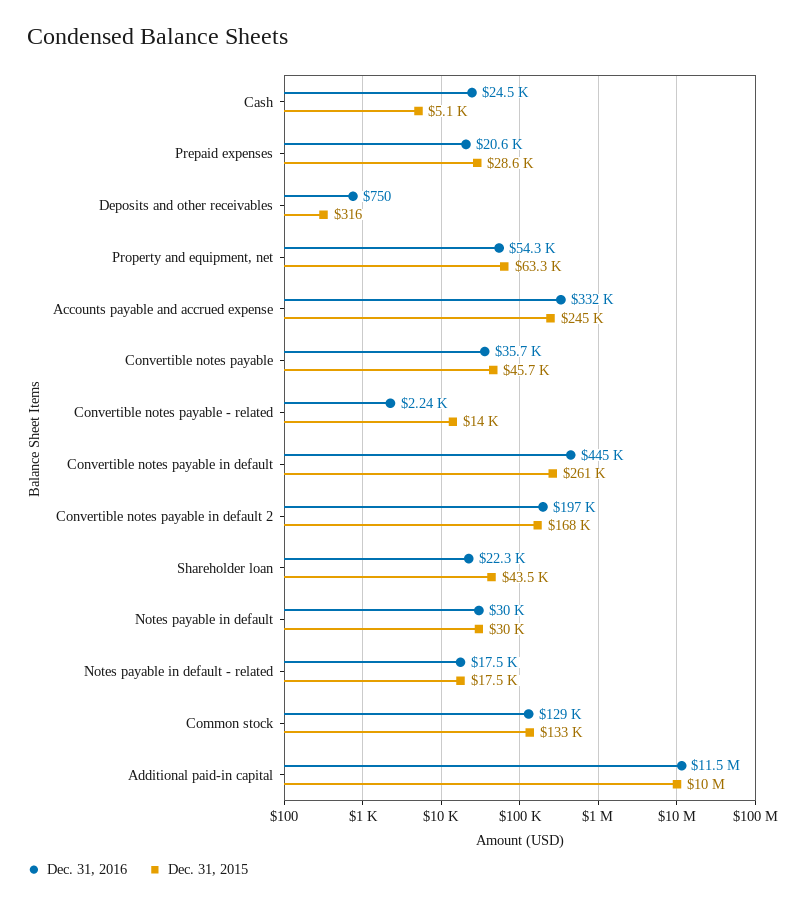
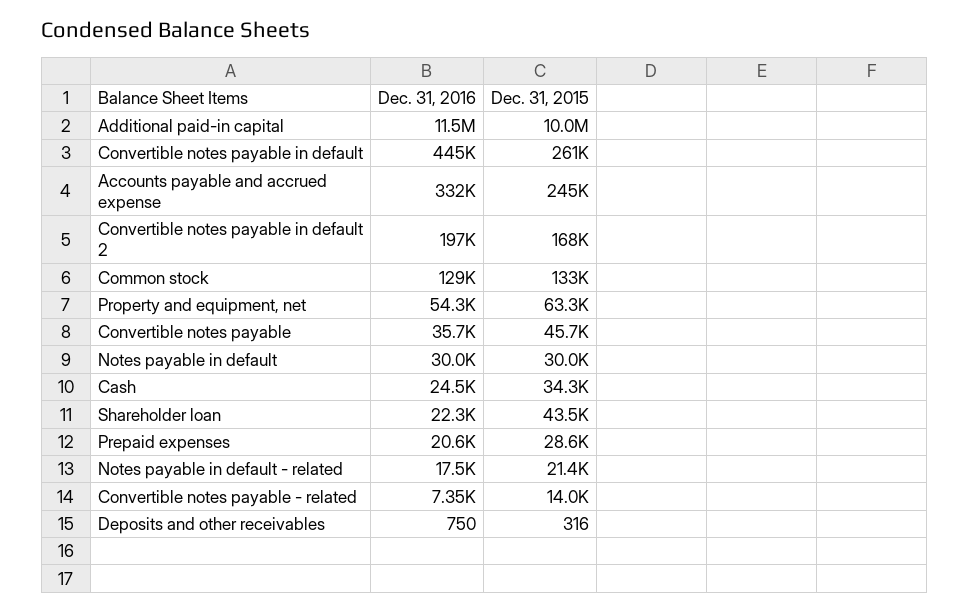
Dec. 31, 2015, Cash: 5100 -> 34300
Dec. 31, 2016, Convertible notes payable - related: 2240 -> 7350
Dec. 31, 2015, Notes payable in default - related: 17500 -> 21400

